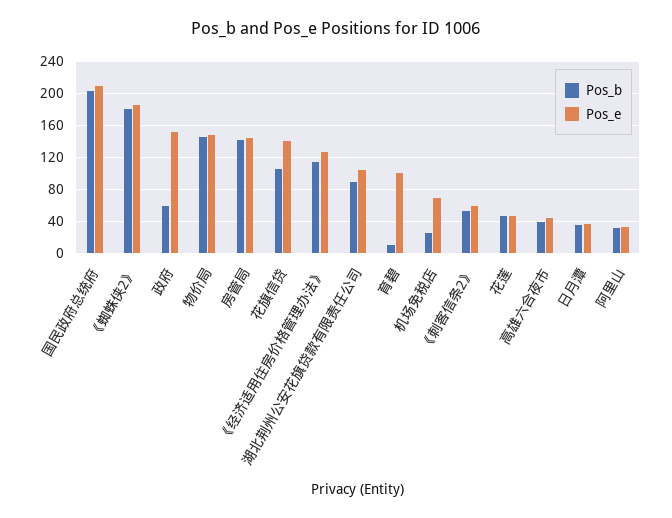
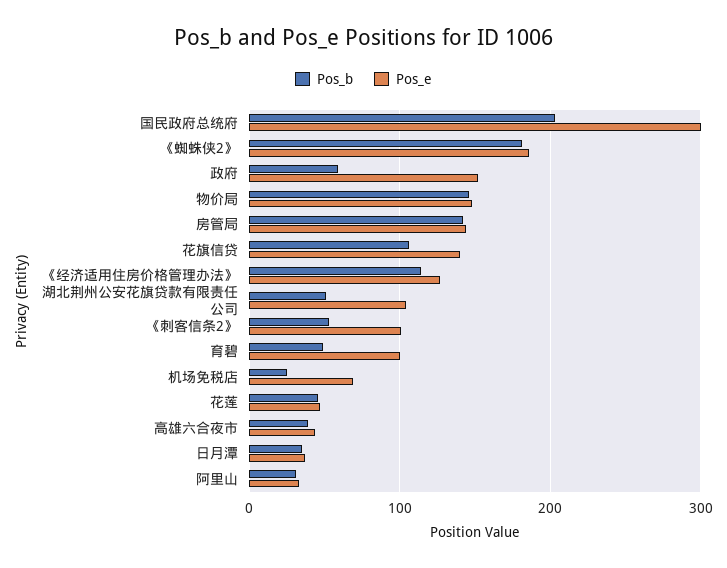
Pos_e, 国民政府总统府: 210 -> 300
Pos_b, 湖北荆州公安花旗贷款有限责任公司: 90 -> 50
Pos_b, 育碧: 10 -> 50
Pos_e, 《刺客信条2》: 60 -> 100

